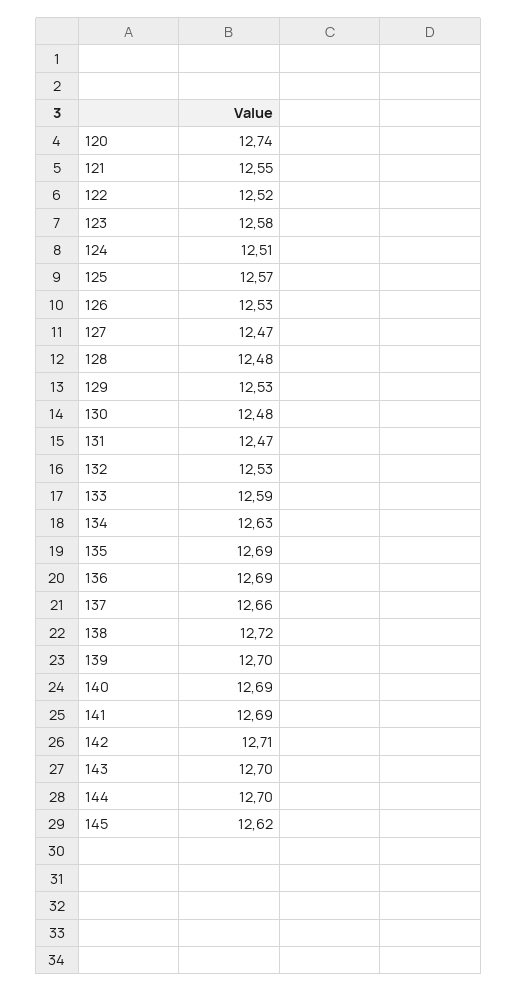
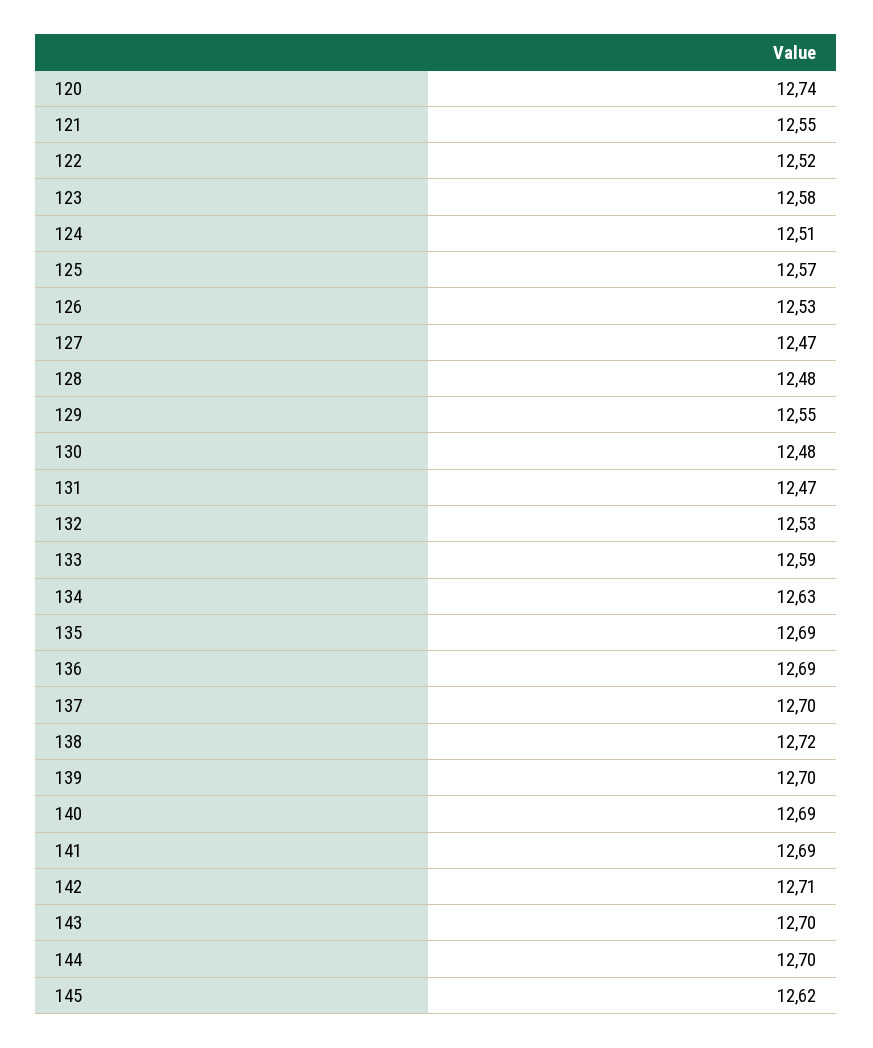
129: 12.53 -> 12.55
137: 12.66 -> 12.7

